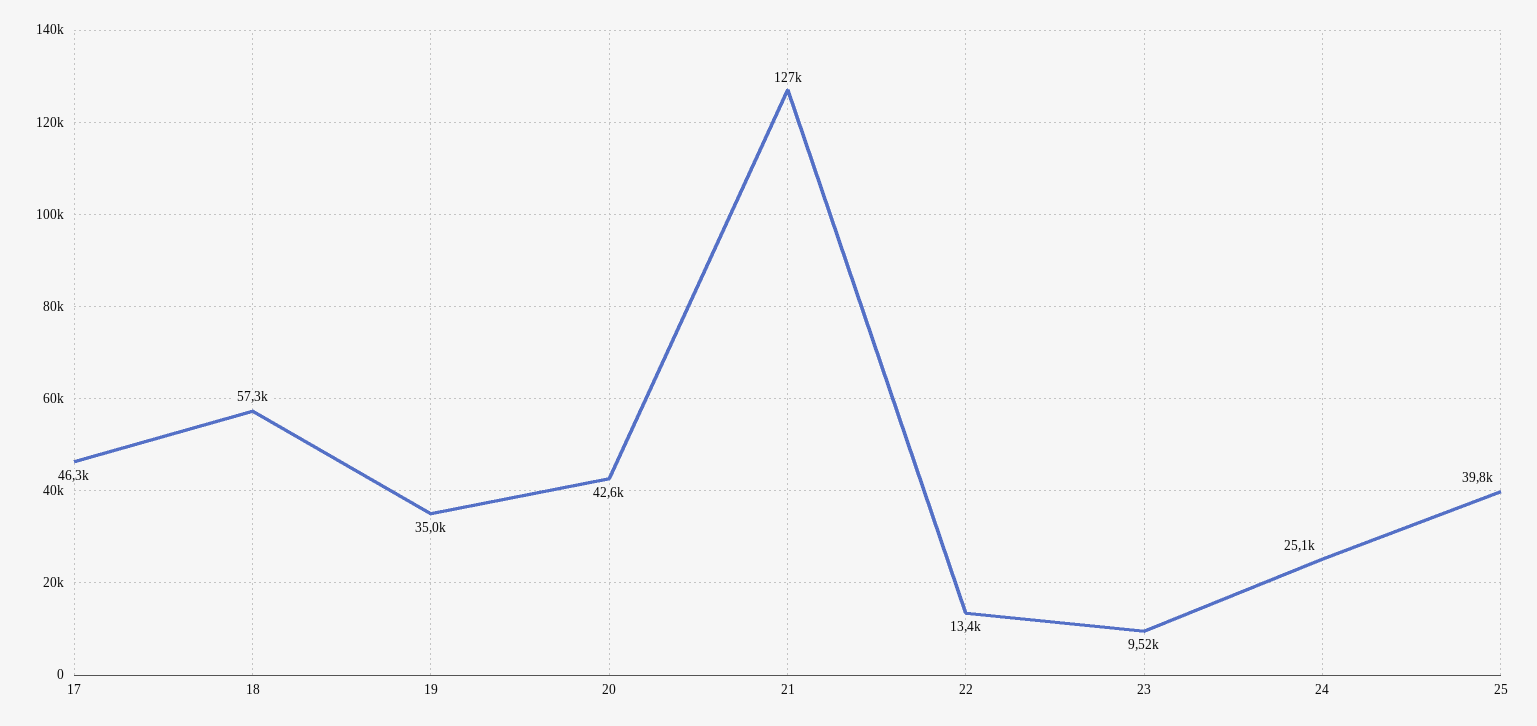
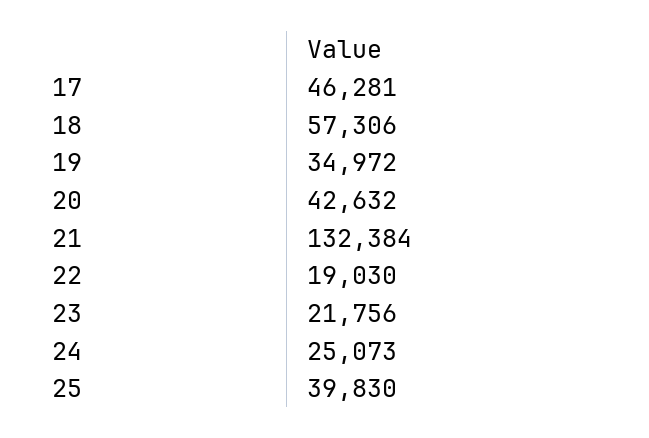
21: 127000 -> 132384
22: 13400 -> 19030
23: 9520 -> 21756

